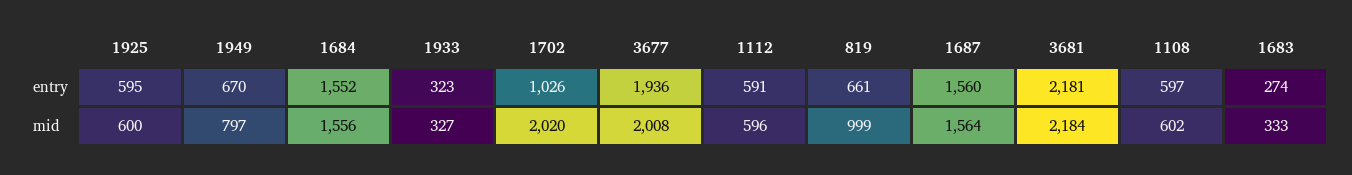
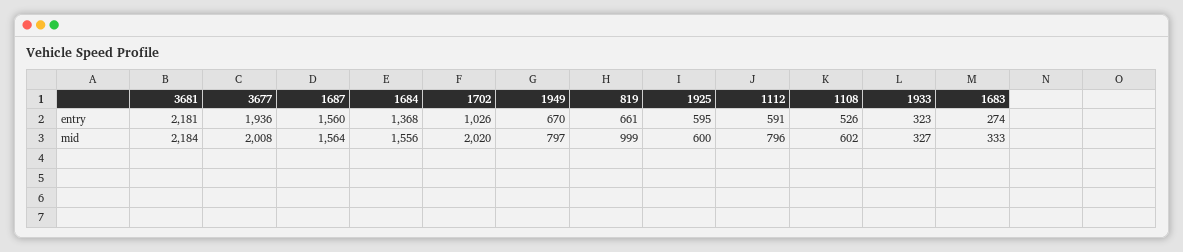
1684, entry: 1552 -> 1368
1108, entry: 597 -> 526
1112, mid: 596 -> 796

